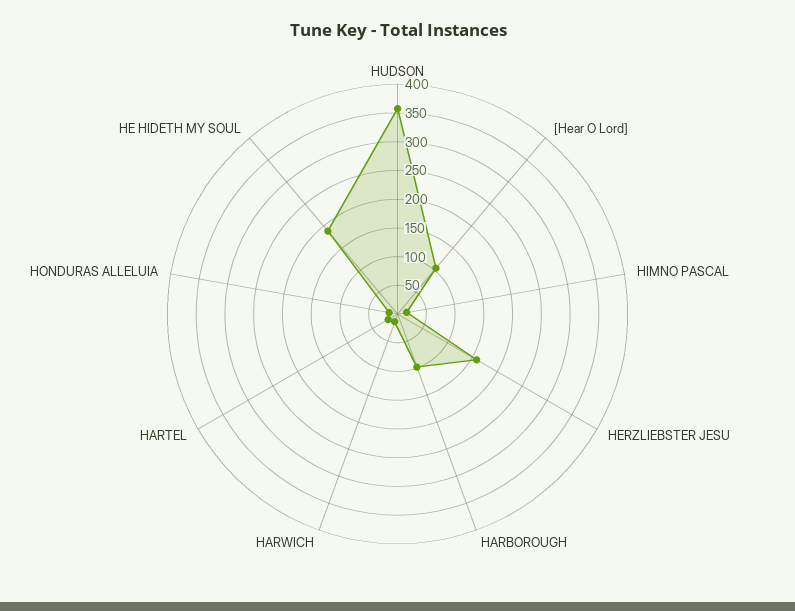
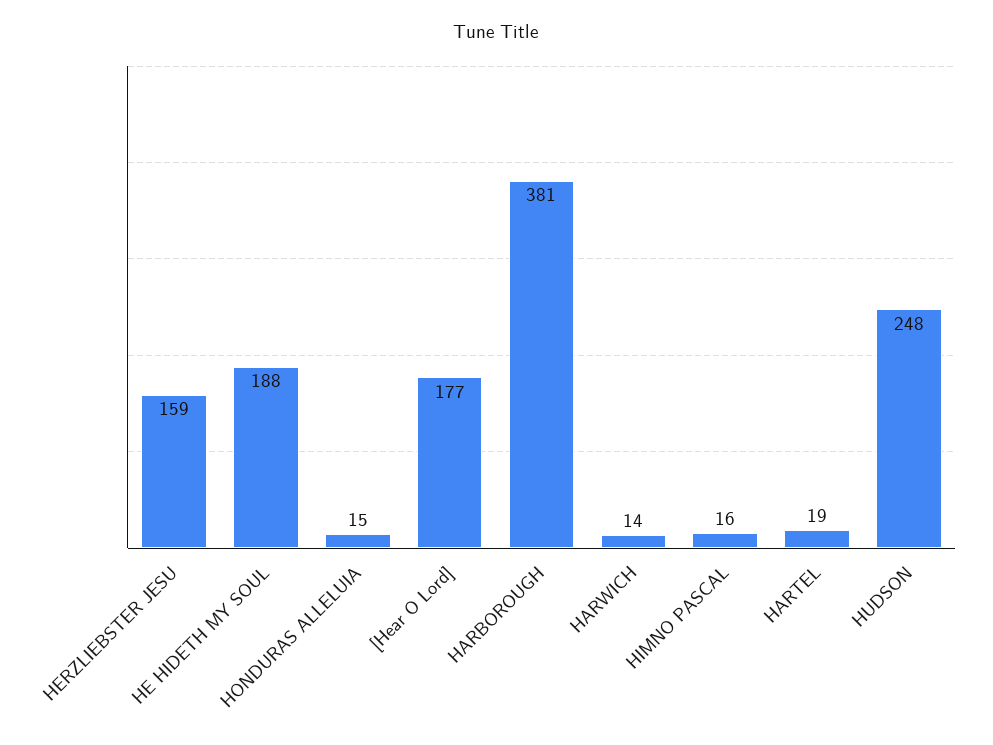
HUDSON: 350 -> 248
[Hear O Lord]: 100 -> 177
HARBOROUGH: 100 -> 381

